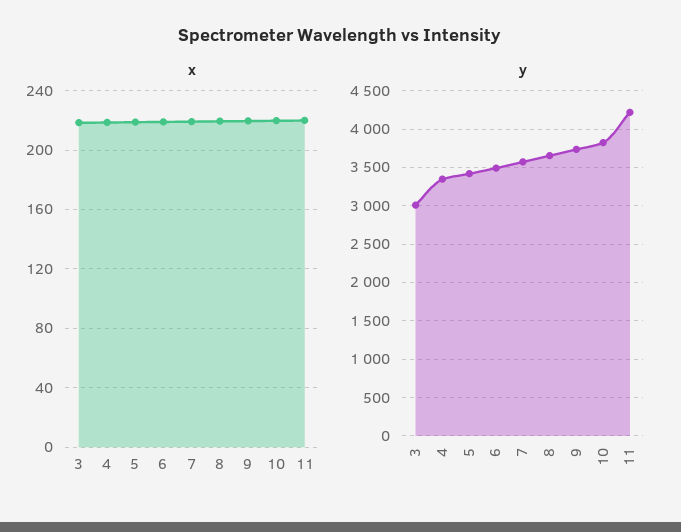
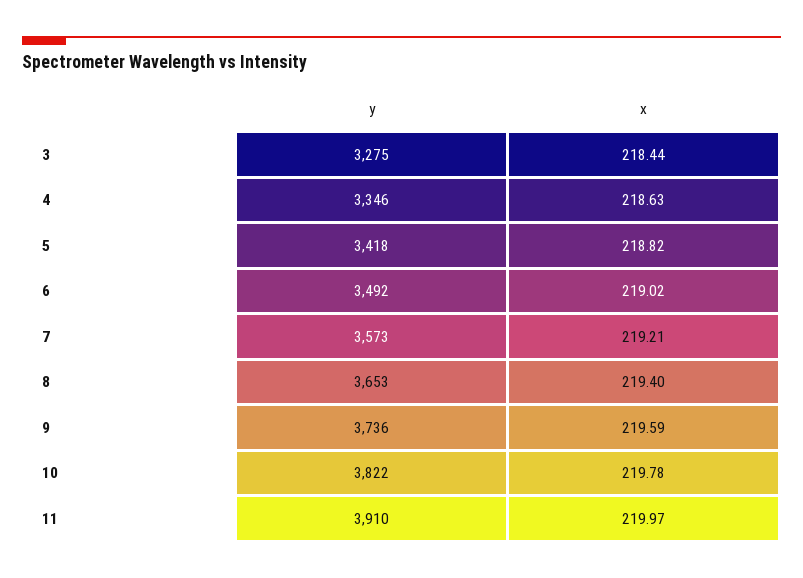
y, 3: 3000 -> 3275
y, 11: 4200 -> 3910

